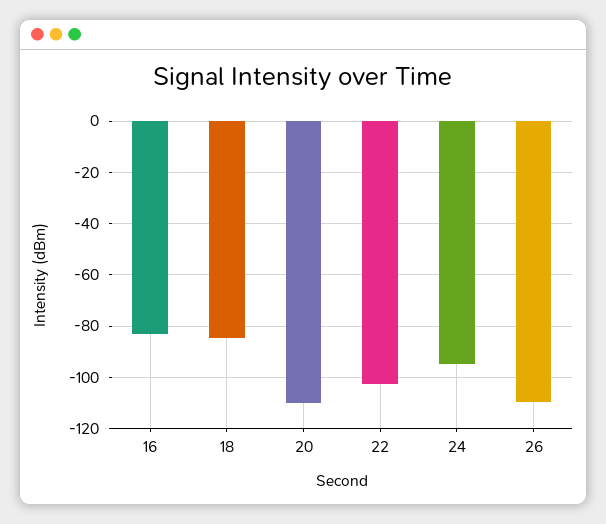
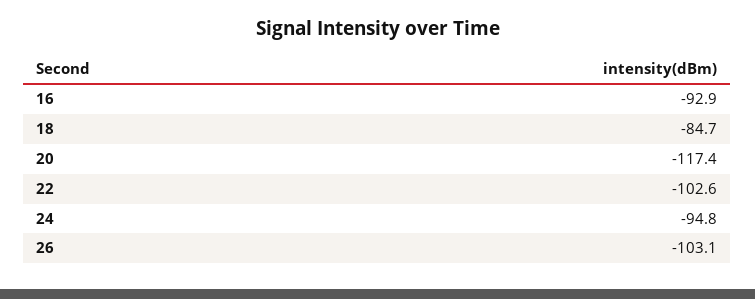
16: -82.5 -> -92.9
20: -110 -> -117.4
26: -110 -> -103.1

